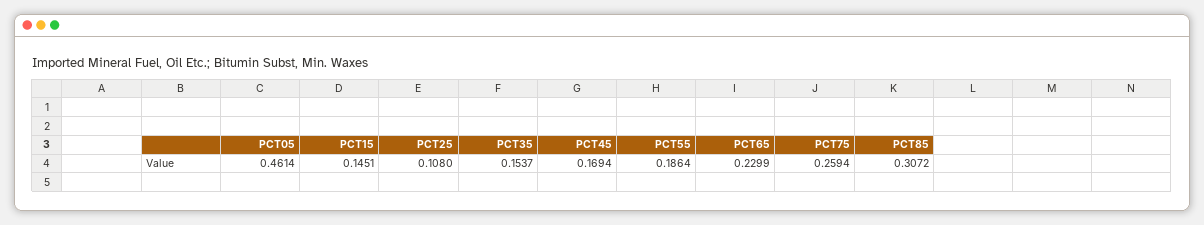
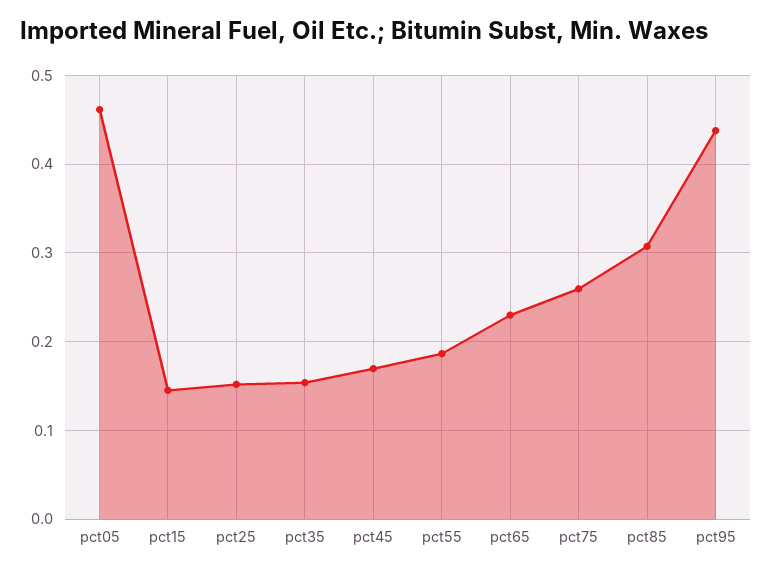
PCT25: 0.108 -> 0.15
pct95: none -> 0.44

